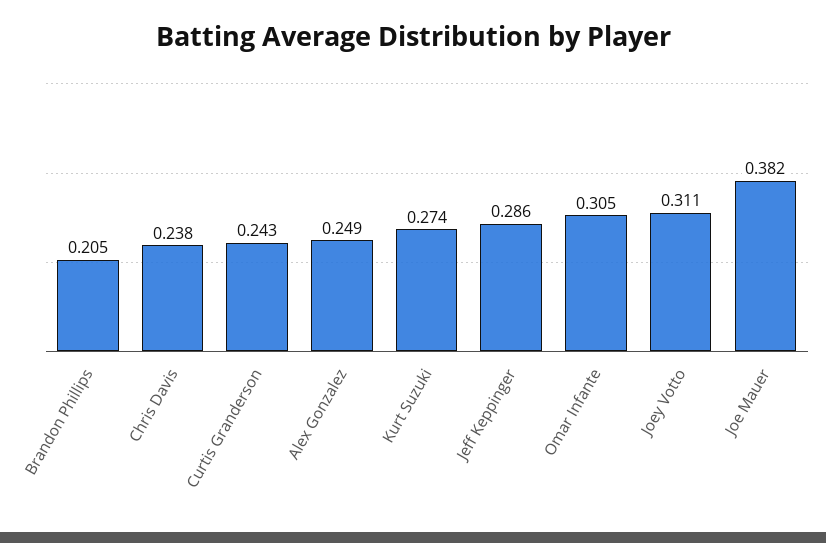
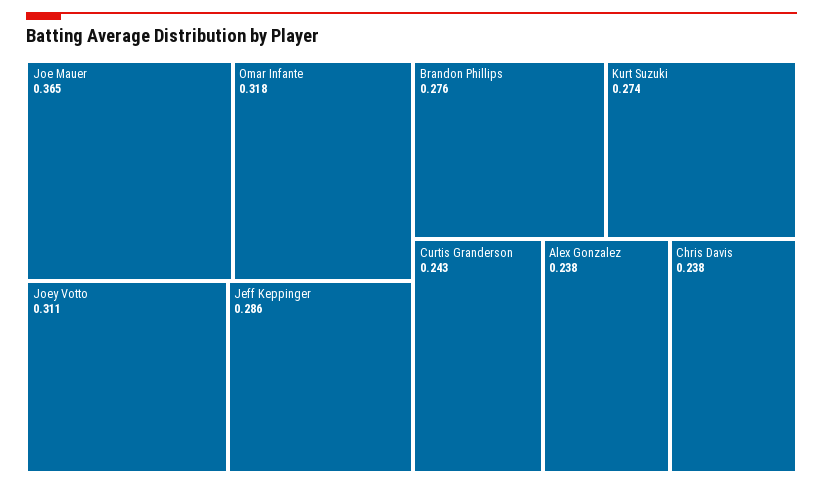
Brandon Phillips: 0.205 -> 0.276
Alex Gonzalez: 0.249 -> 0.238
Omar Infante: 0.305 -> 0.318
Joe Mauer: 0.382 -> 0.365

